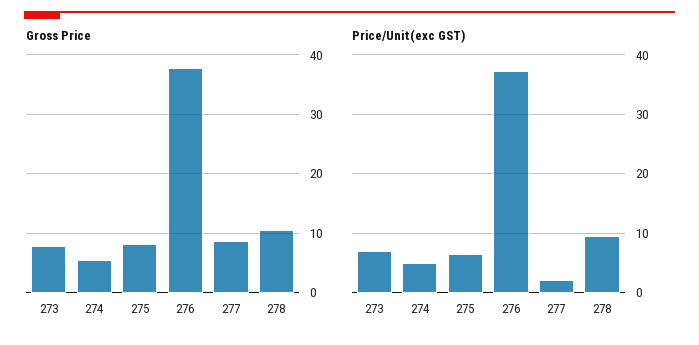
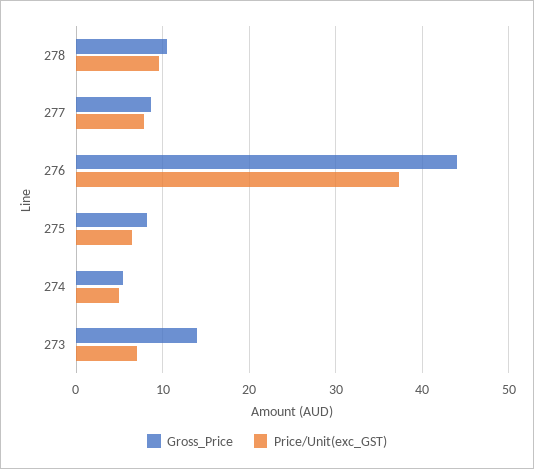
Gross Price, 273: 8 -> 14
Gross Price, 276: 38 -> 44
Price/Unit(exc GST), 277: 2 -> 8

